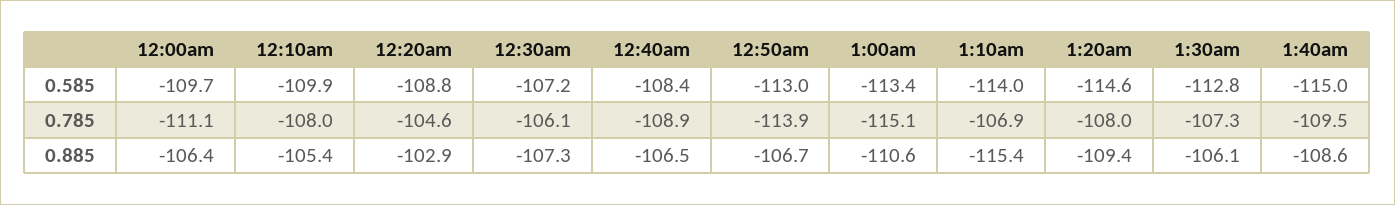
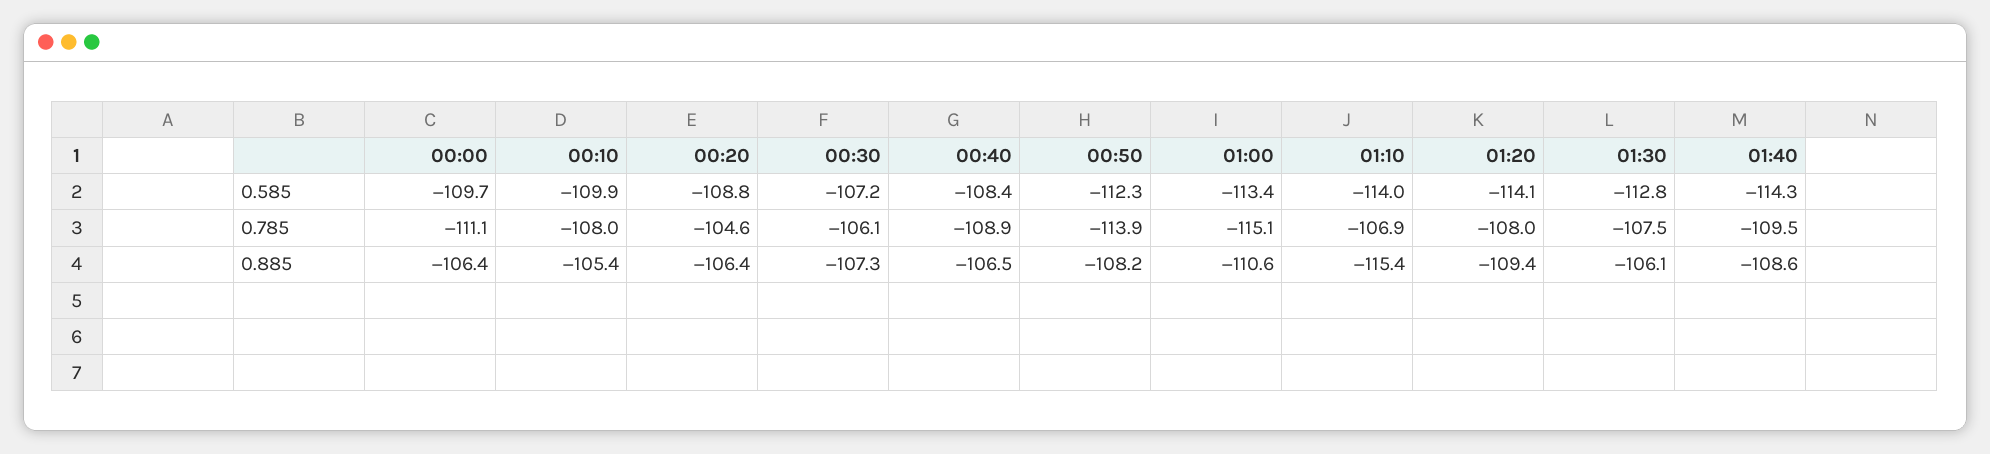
12:50am, 0.585: -113 -> -112.3
1:20am, 0.585: -114.6 -> -114.1
1:40am, 0.585: -115 -> -114.3
1:30am, 0.785: -107.3 -> -107.5
12:20am, 0.885: -102.9 -> -106.4
12:50am, 0.885: -106.7 -> -108.2

